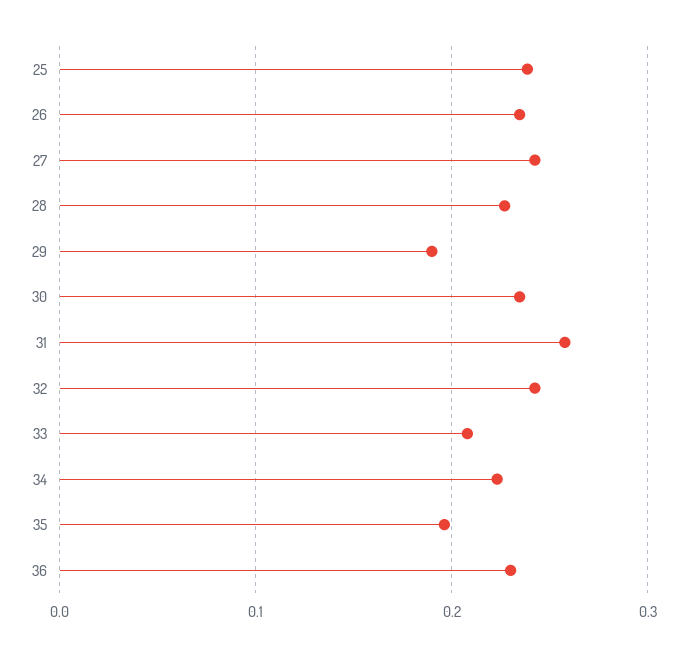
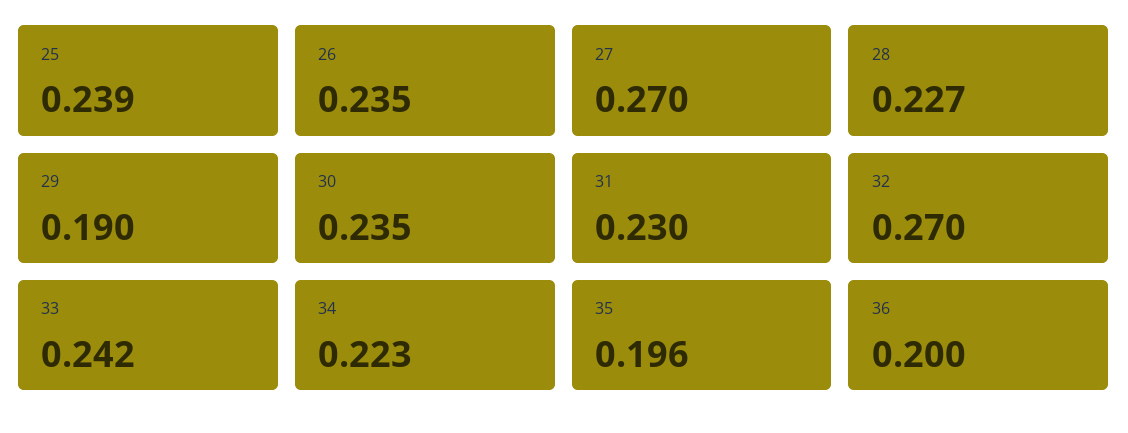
27: 0.24 -> 0.27
31: 0.26 -> 0.23
32: 0.24 -> 0.27
33: 0.21 -> 0.242
36: 0.23 -> 0.2

